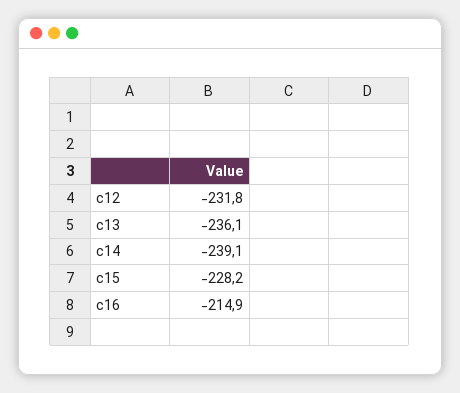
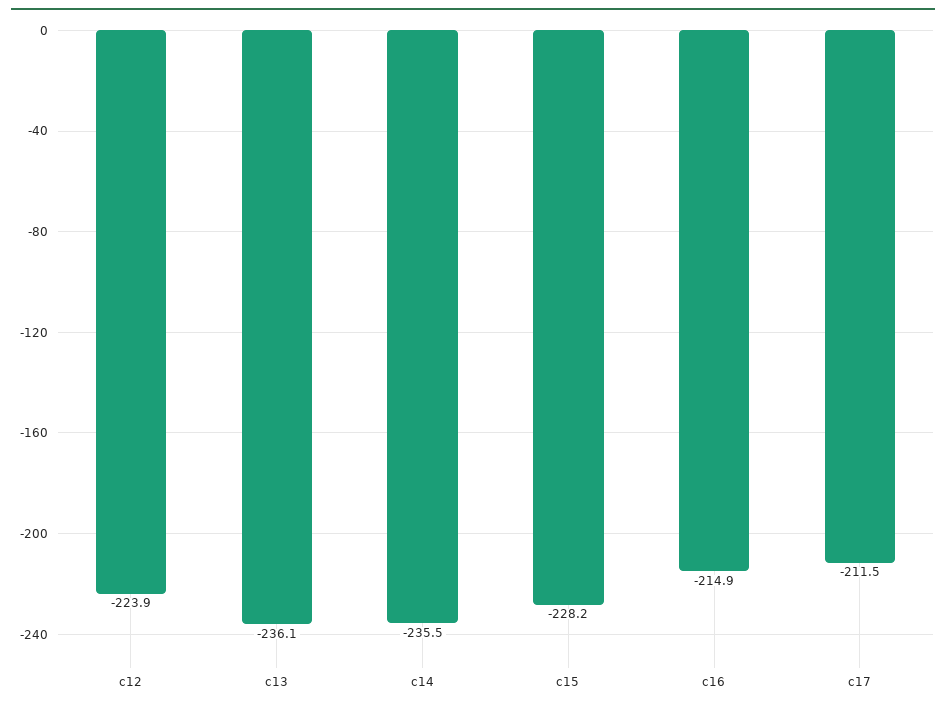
c12: -231.8 -> -223.9
c14: -239.1 -> -235.5
c17: none -> -211.5

